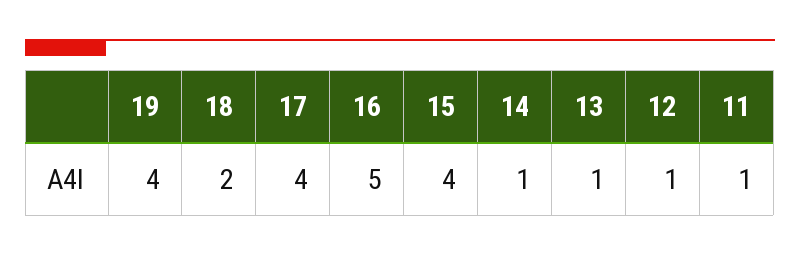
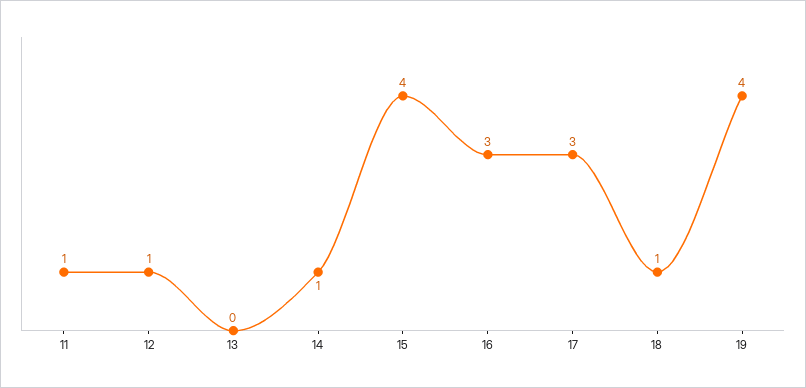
18: 2 -> 1
17: 4 -> 3
16: 5 -> 3
13: 1 -> 0

